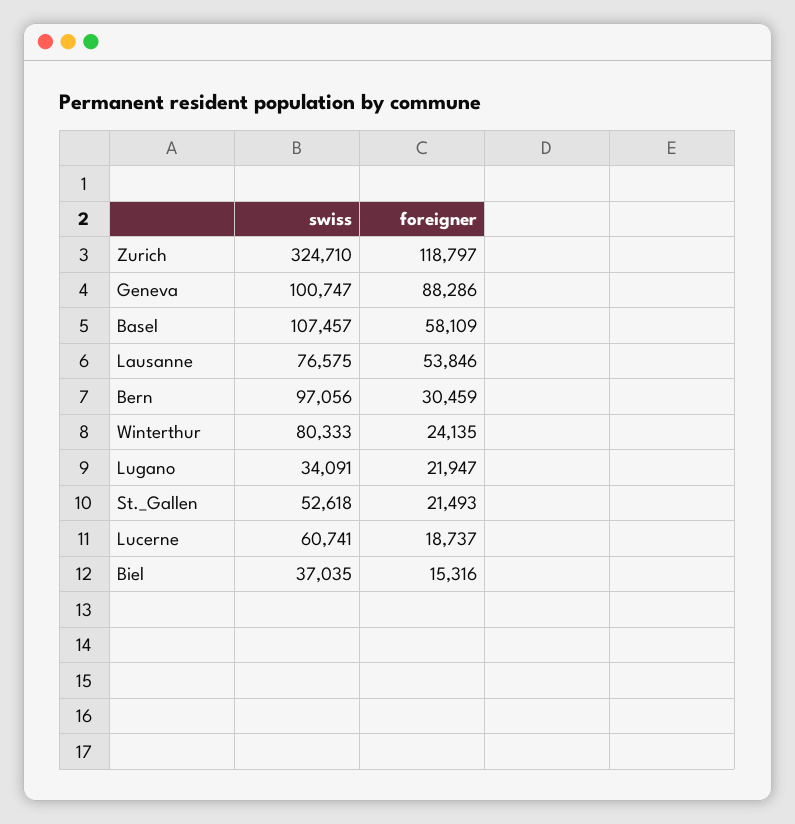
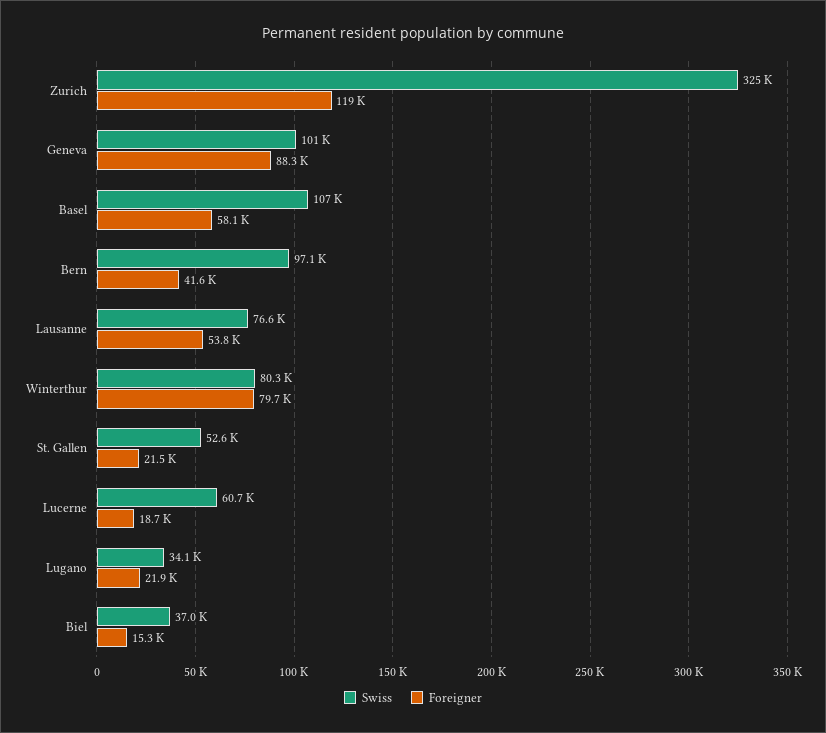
foreigner, Bern: 30459 -> 41600
foreigner, Winterthur: 24135 -> 79700

